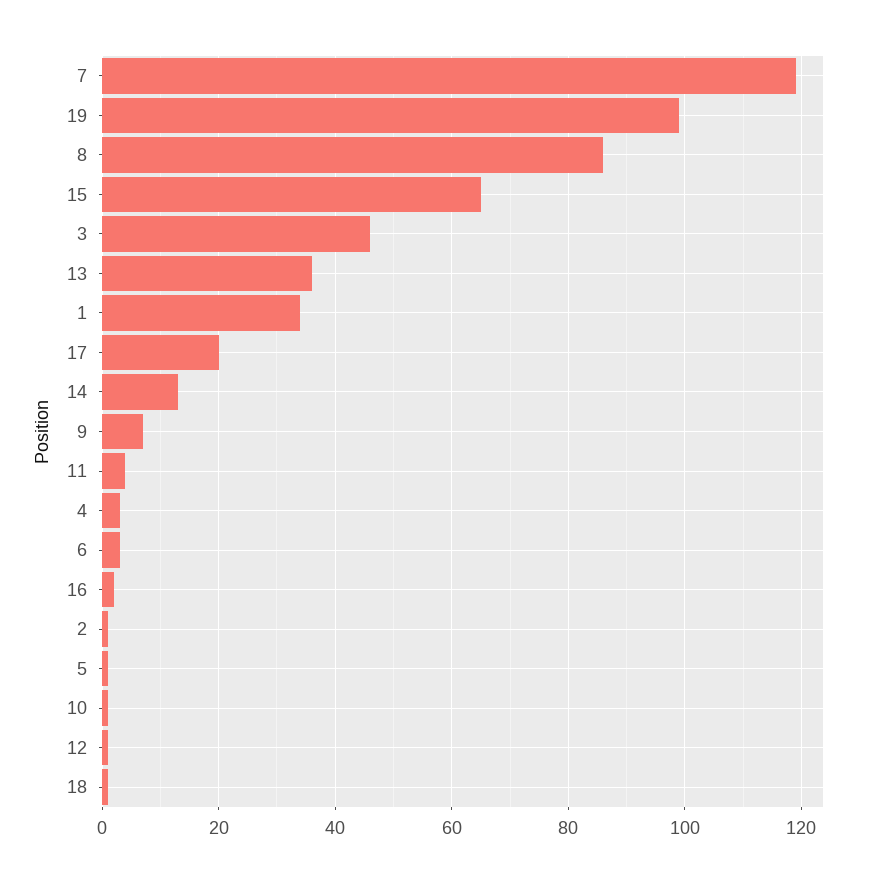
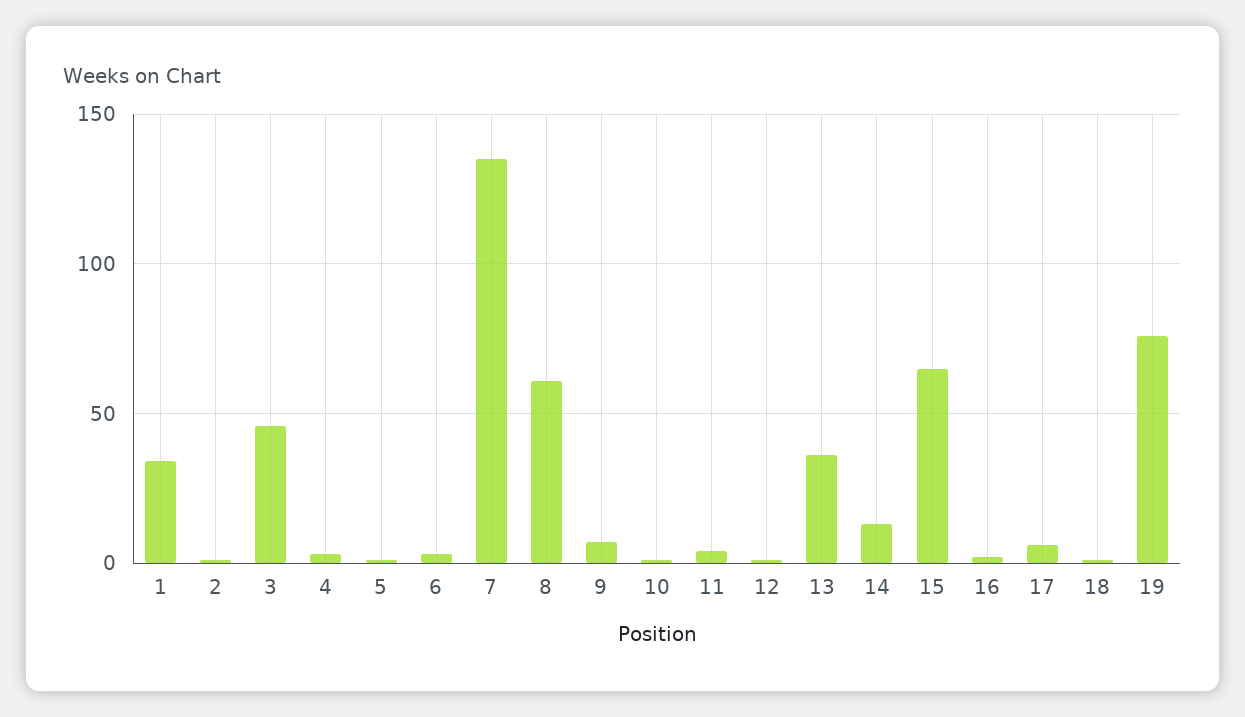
7: 120 -> 135
19: 100 -> 75
8: 85 -> 60
17: 20 -> 5

